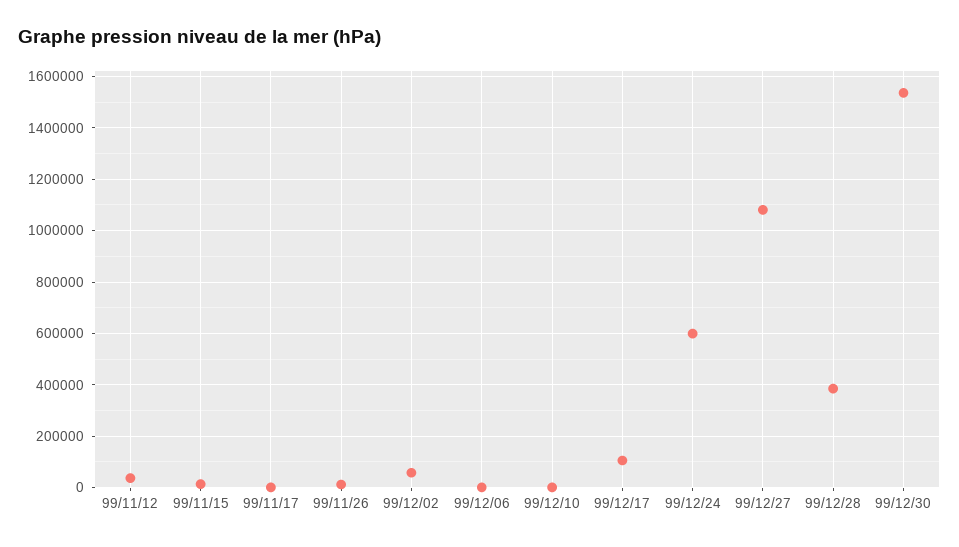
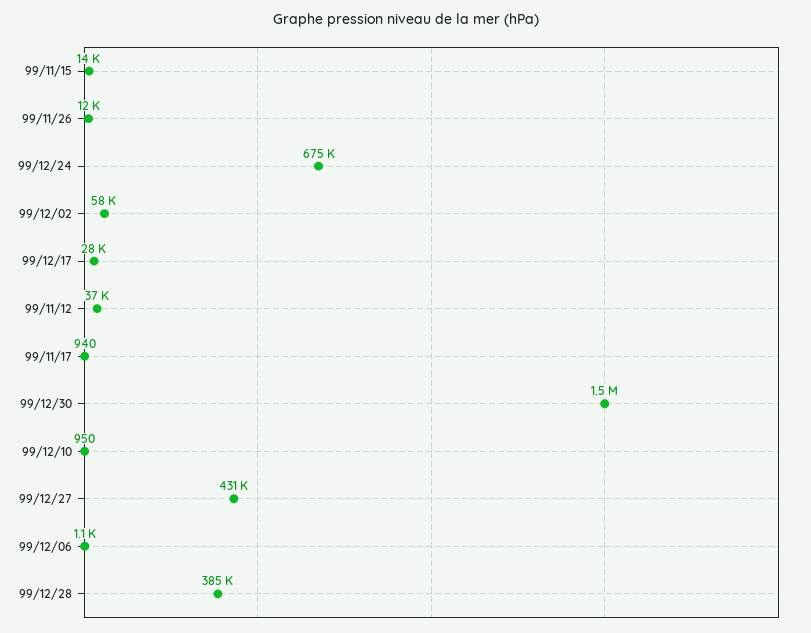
99/12/17: 100000 -> 28000
99/12/24: 600000 -> 675000
99/12/27: 1075000 -> 431000

